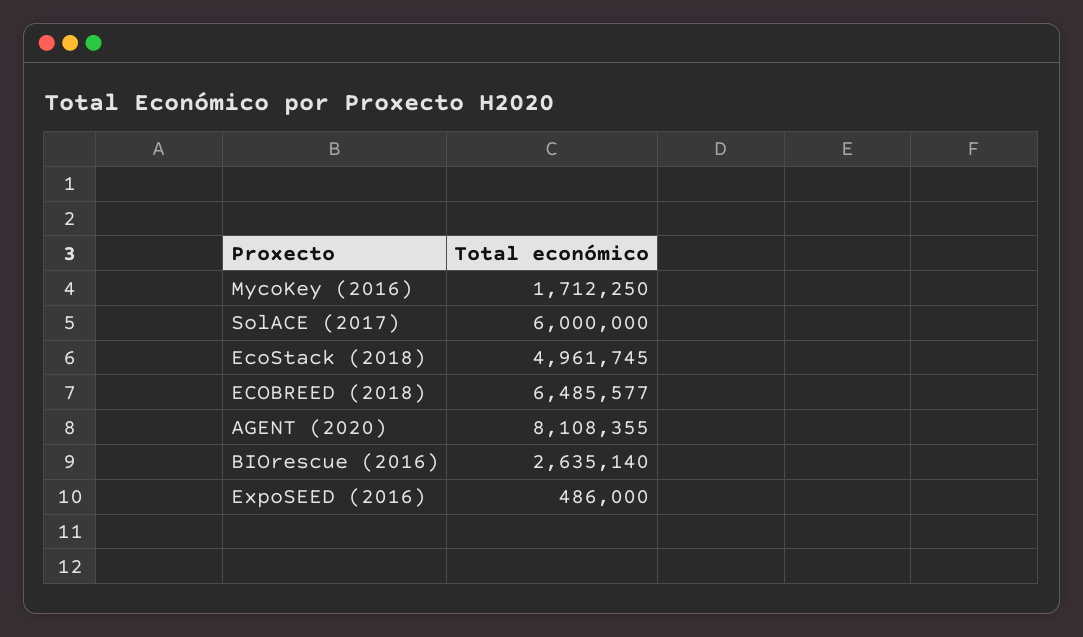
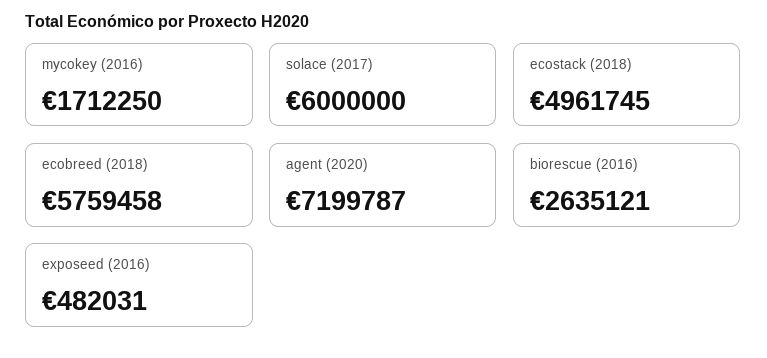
ECOBREED (2018): 6485577 -> 5759458
AGENT (2020): 8108355 -> 7199787
BIOrescue (2016): 2635140 -> 2635121
ExpoSEED (2016): 486000 -> 482031

